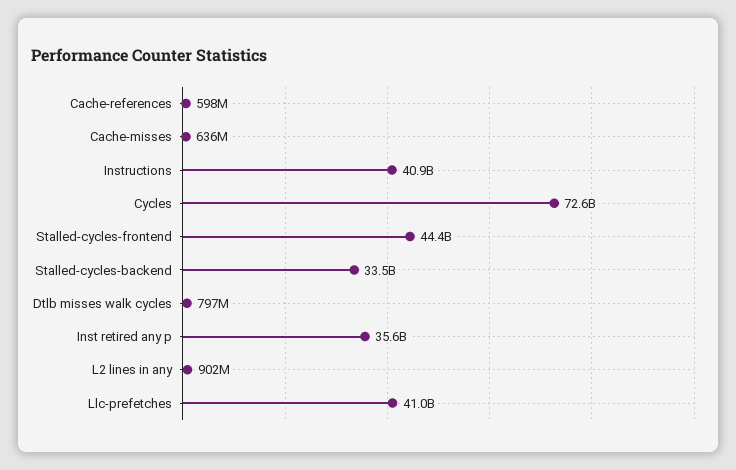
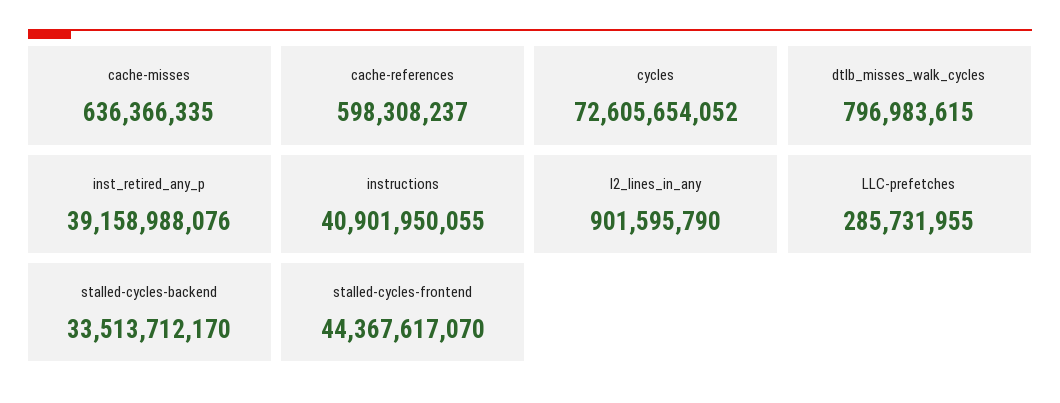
Inst retired any p: 35600000000 -> 39158988076
Llc-prefetches: 41000000000 -> 285731955

